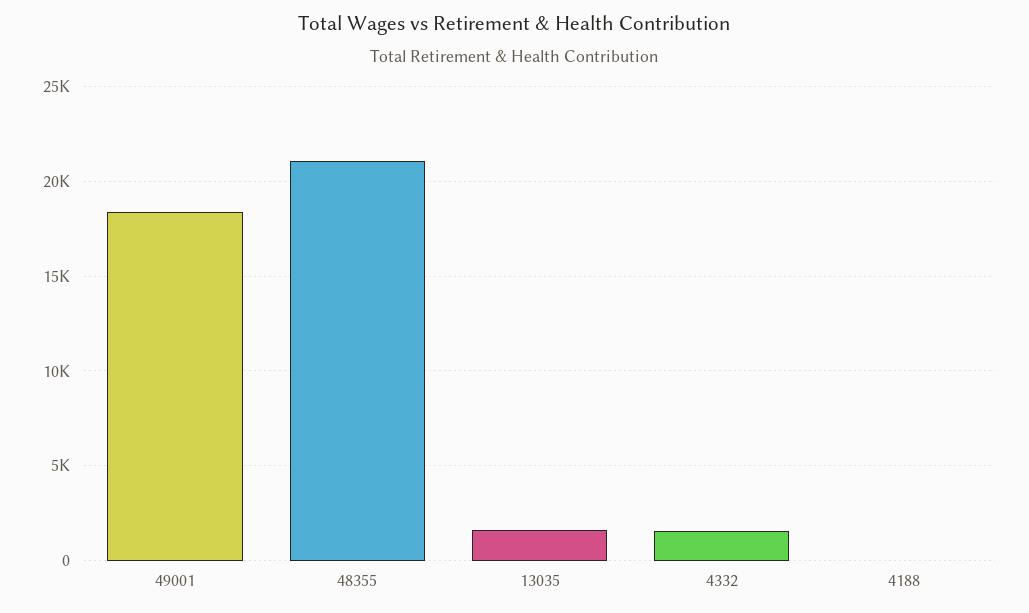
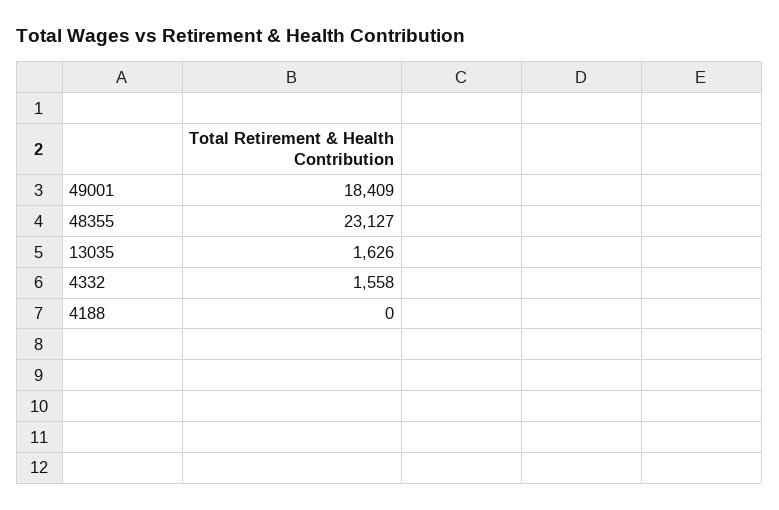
48355: 21000 -> 23127

